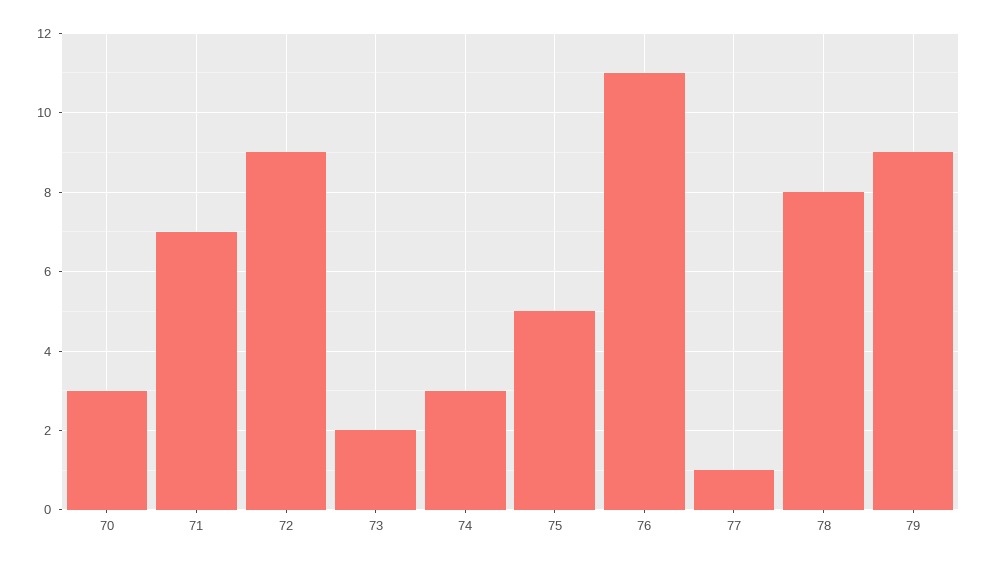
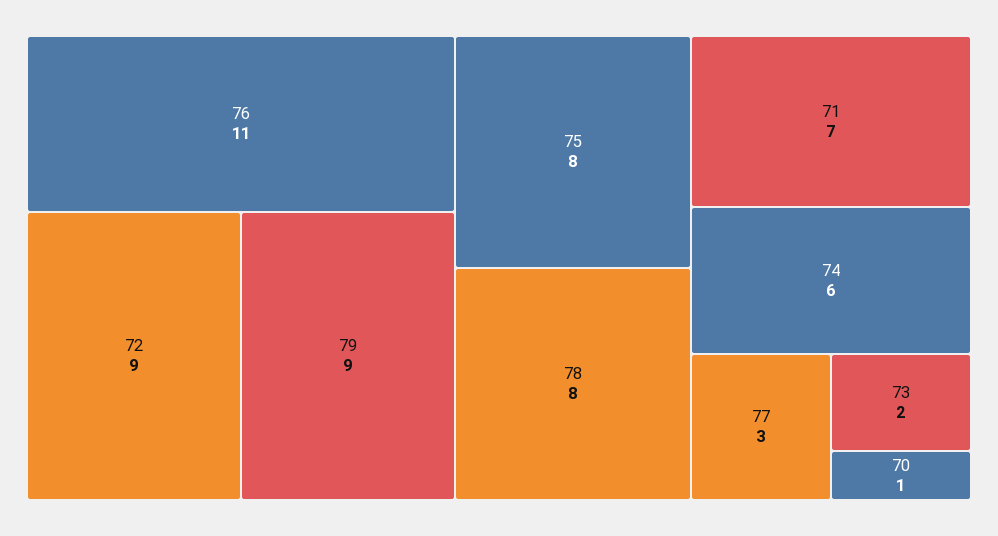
70: 3 -> 1
74: 3 -> 6
75: 5 -> 8
77: 1 -> 3

